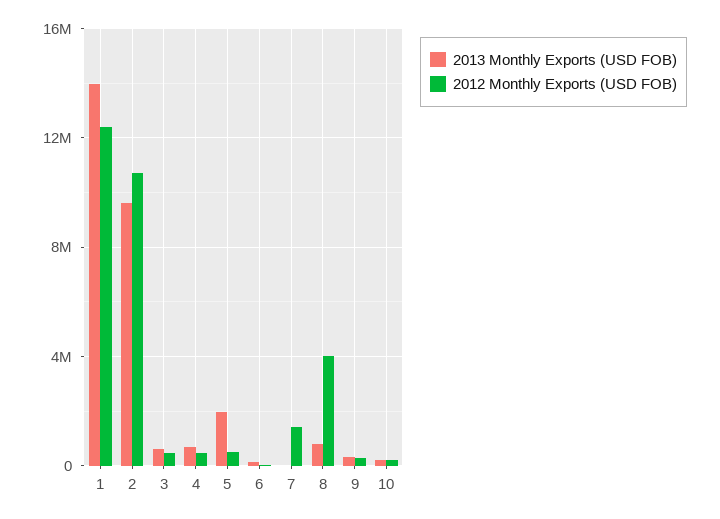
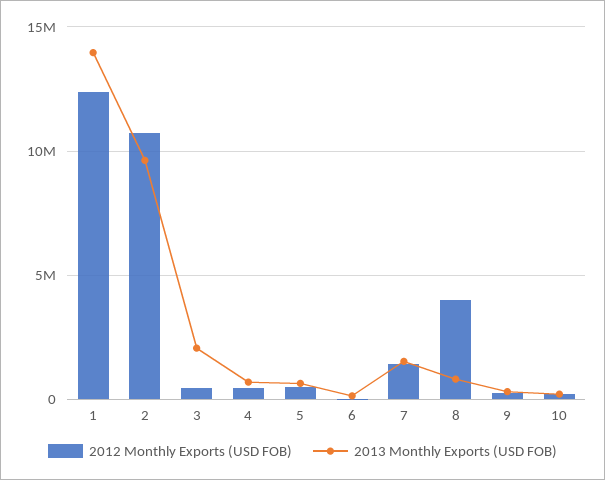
2013 Monthly Exports (USD FOB), 3: 500000 -> 2000000
2013 Monthly Exports (USD FOB), 5: 2000000 -> 500000
2013 Monthly Exports (USD FOB), 7: 0 -> 1500000

